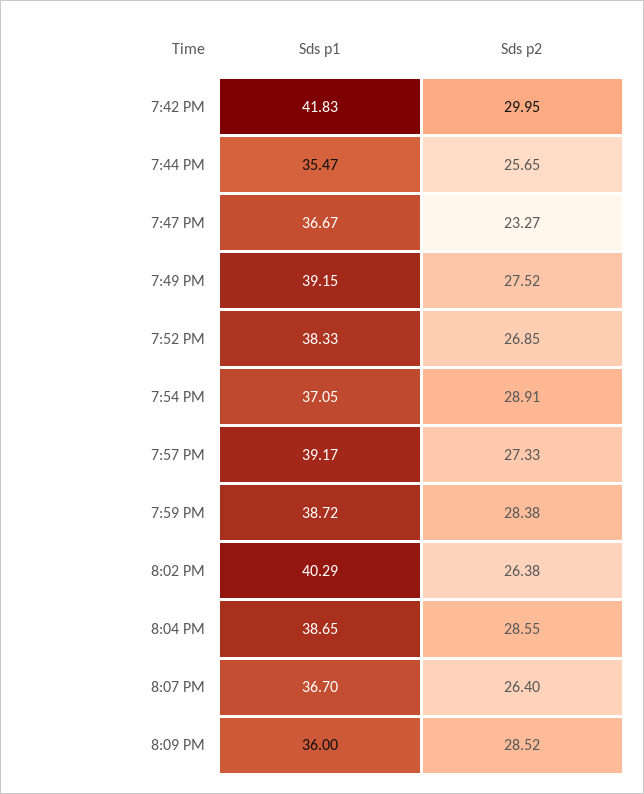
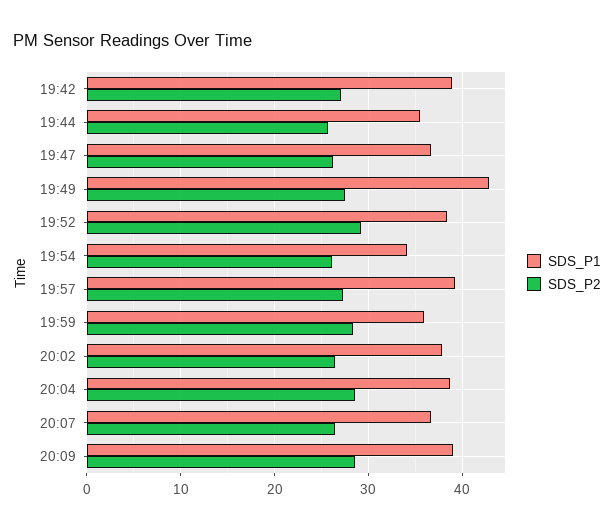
Sds p1, 7:42 PM: 41.83 -> 39
Sds p2, 7:42 PM: 29.95 -> 27
Sds p2, 7:47 PM: 23.27 -> 26
Sds p1, 7:49 PM: 39.15 -> 43
Sds p2, 7:52 PM: 26.85 -> 29
Sds p1, 7:54 PM: 37.05 -> 34
Sds p2, 7:54 PM: 28.91 -> 26
Sds p1, 7:59 PM: 38.72 -> 36
Sds p1, 8:02 PM: 40.29 -> 38
Sds p1, 8:09 PM: 36 -> 39

